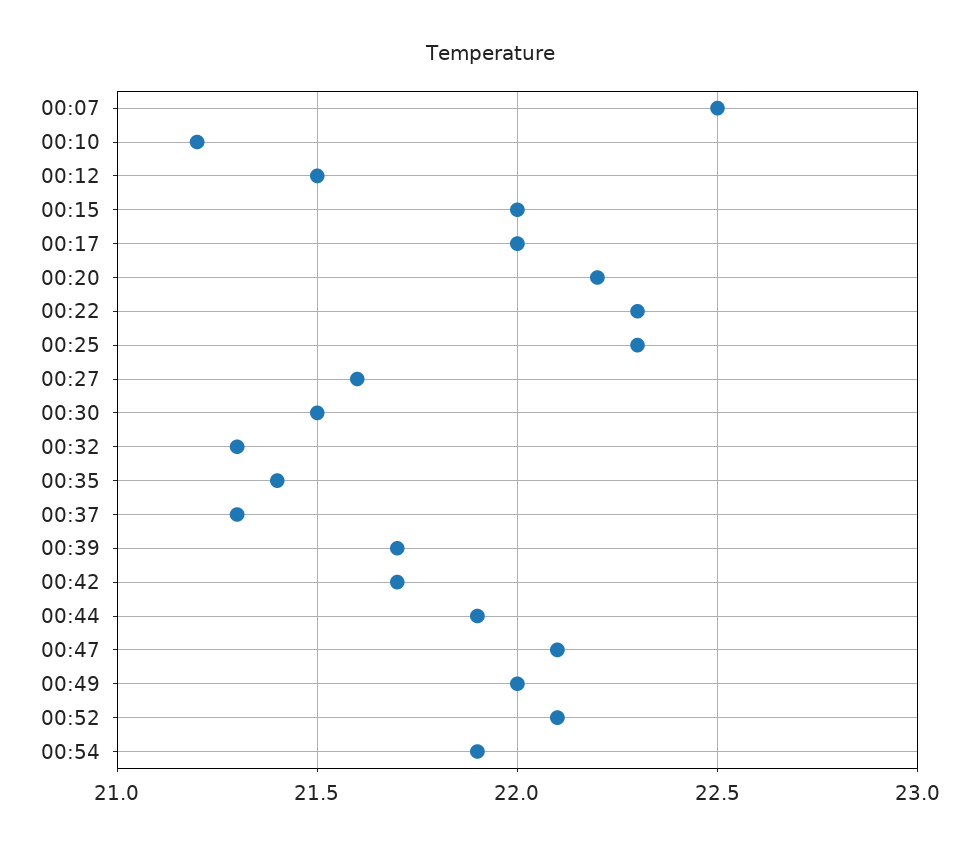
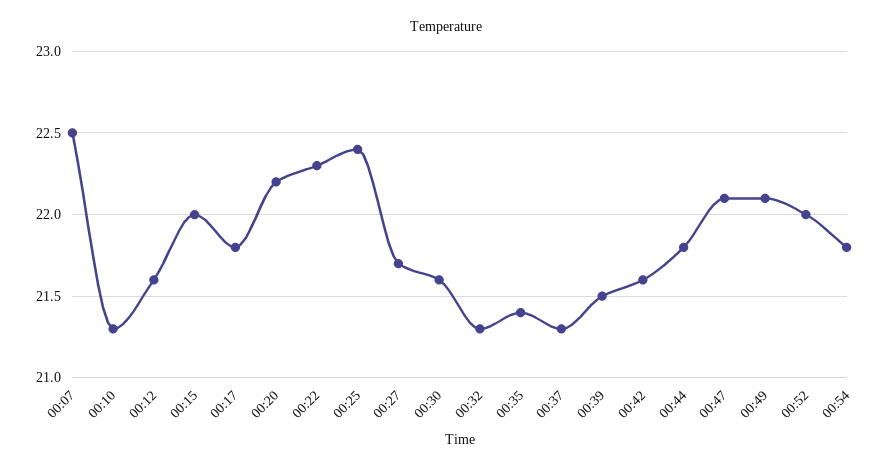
00:10: 21.2 -> 21.3
00:12: 21.5 -> 21.6
00:17: 22 -> 21.8
00:25: 22.3 -> 22.4
00:27: 21.6 -> 21.7
00:30: 21.5 -> 21.6
00:39: 21.7 -> 21.5
00:42: 21.7 -> 21.6
00:44: 21.9 -> 21.8
00:49: 22 -> 22.1
00:52: 22.1 -> 22
00:54: 21.9 -> 21.8

